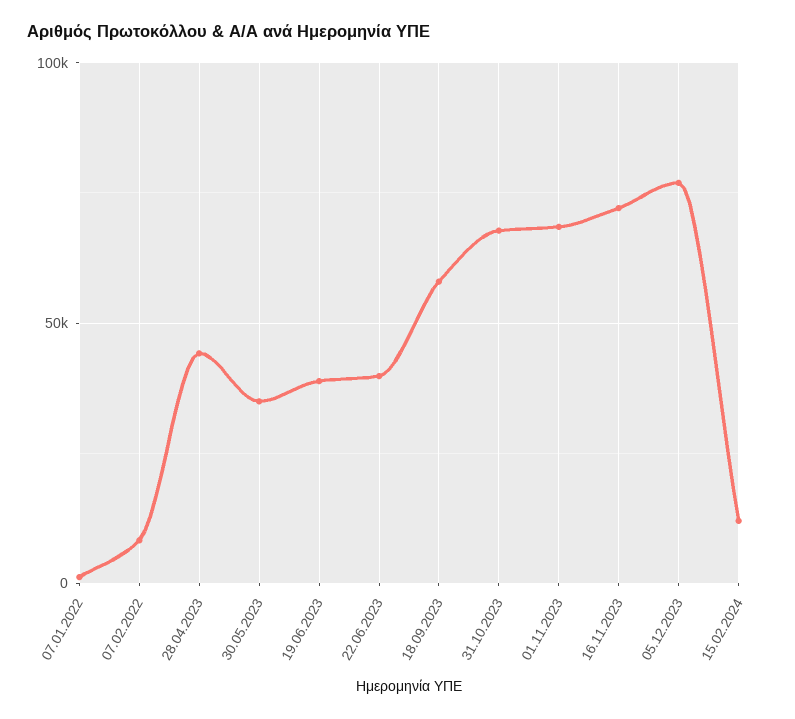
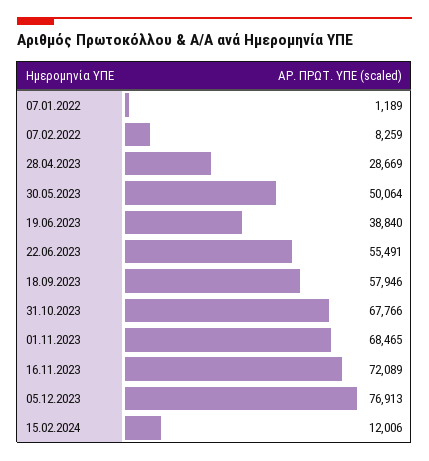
28.04.2023: 45000 -> 28669
30.05.2023: 35000 -> 50064
22.06.2023: 40000 -> 55491

